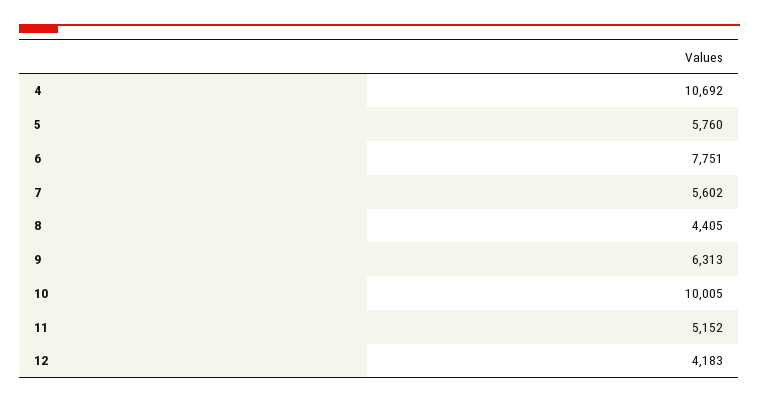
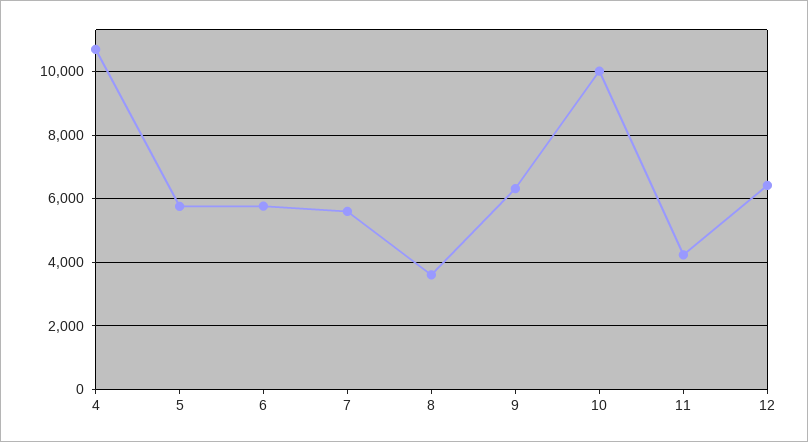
6: 7751 -> 5800
8: 4405 -> 3600
11: 5152 -> 4200
12: 4183 -> 6400

